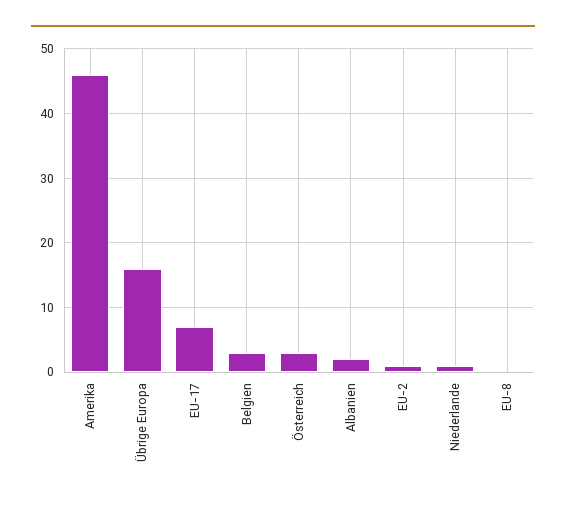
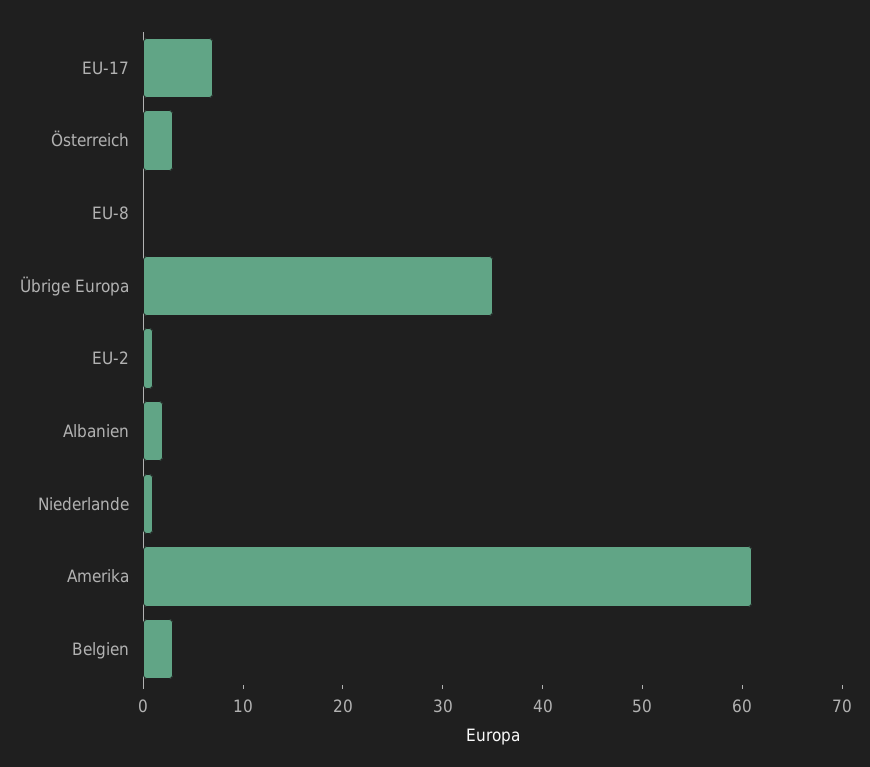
Amerika: 46 -> 61
Übrige Europa: 16 -> 35

